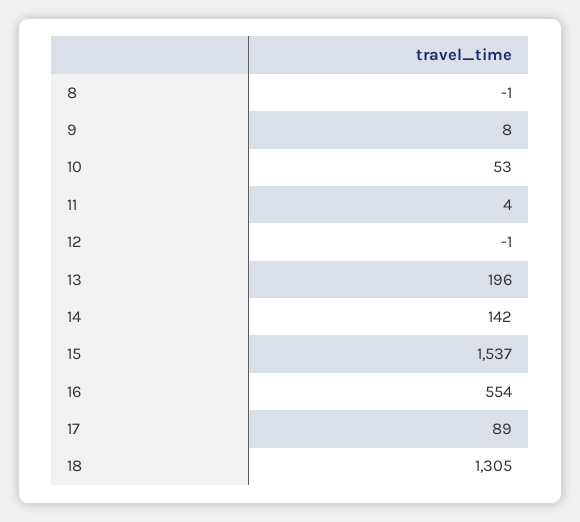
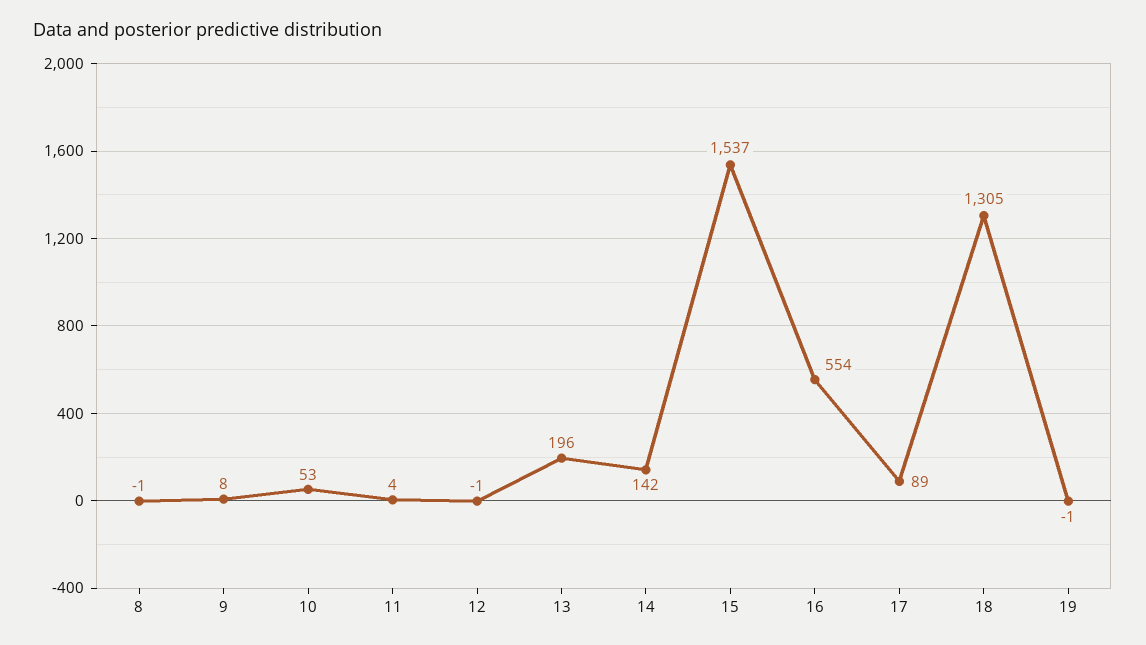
19: none -> -1

